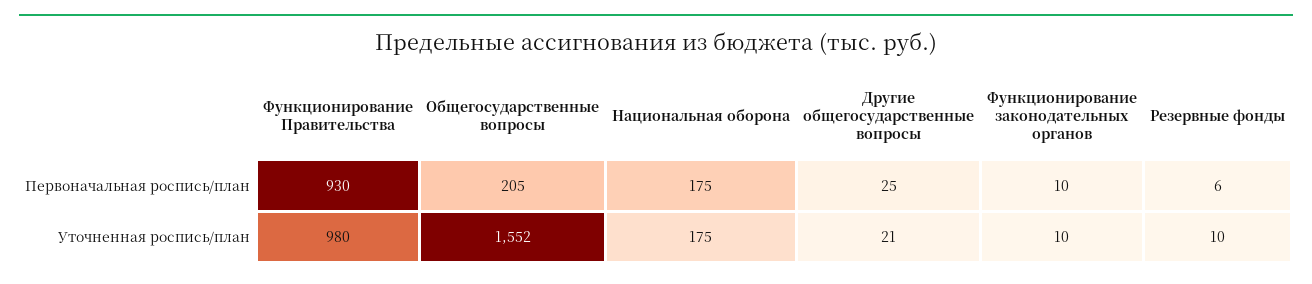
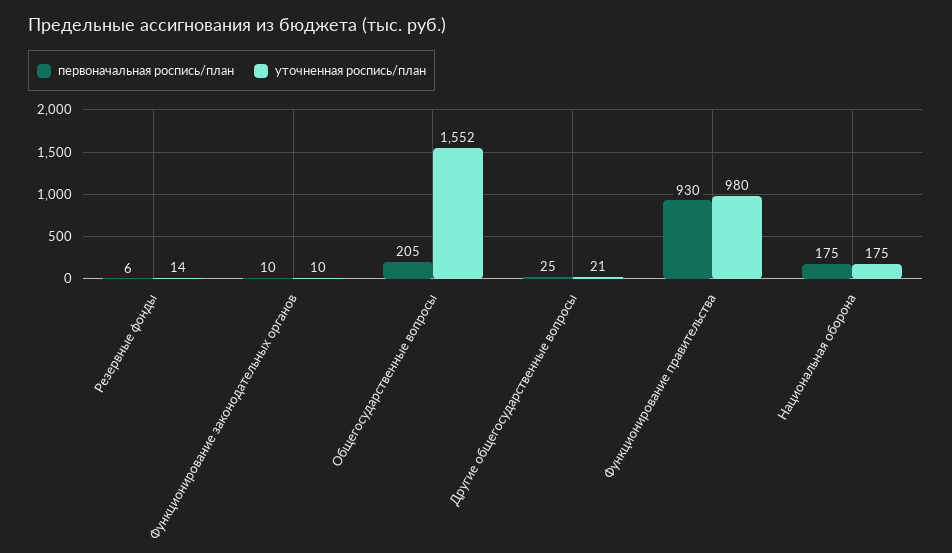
Уточненная роспись/план, Резервные фонды: 10 -> 14

